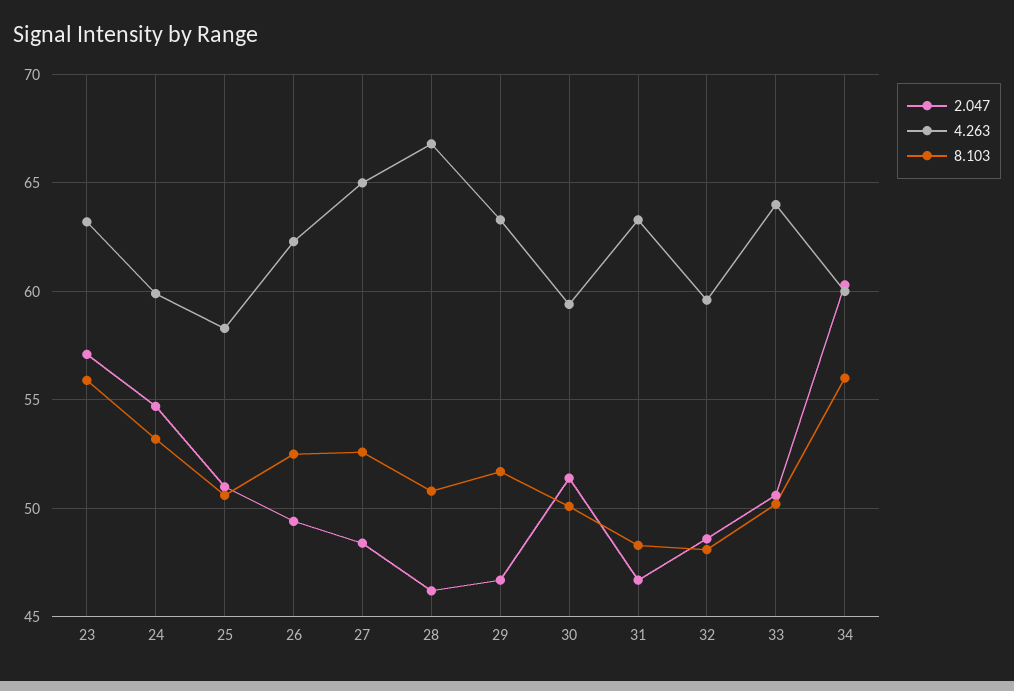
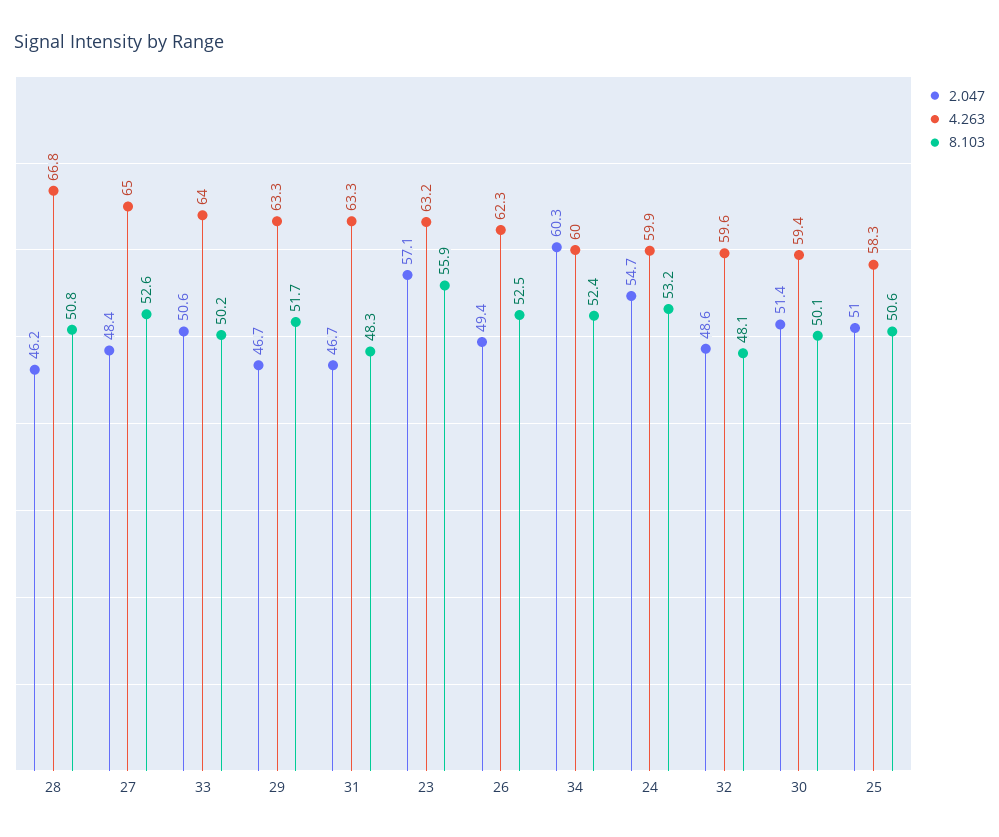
8.103, 34: 56 -> 52.4

